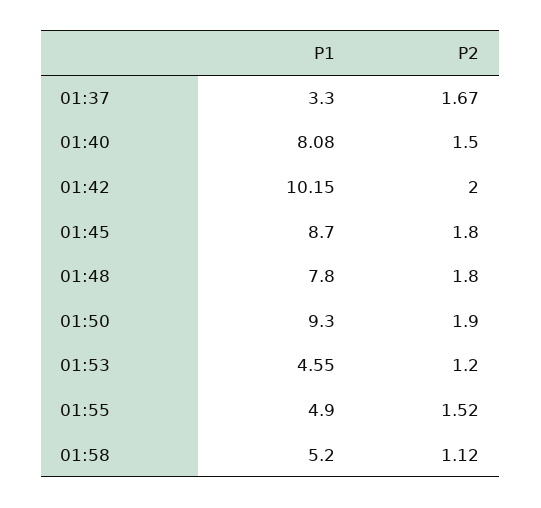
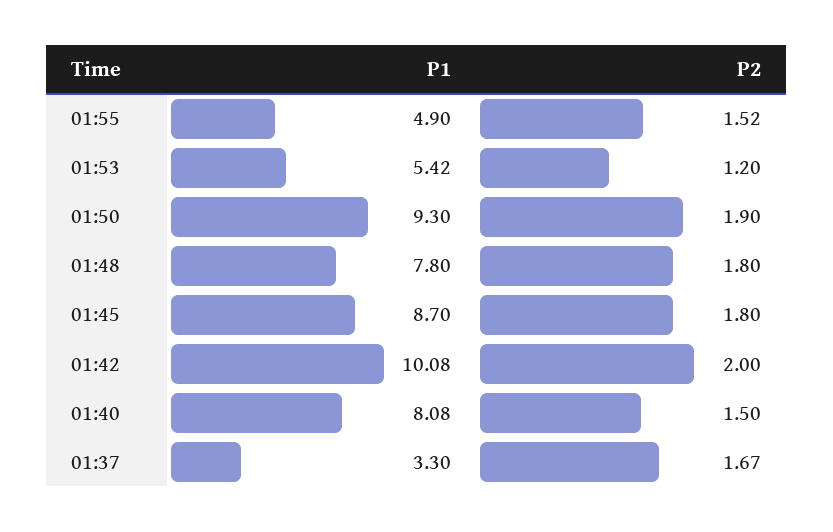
P1, 01:42: 10.15 -> 10.08
P1, 01:53: 4.55 -> 5.42
P1, 01:58: 5.2 -> none
P2, 01:58: 1.12 -> none

